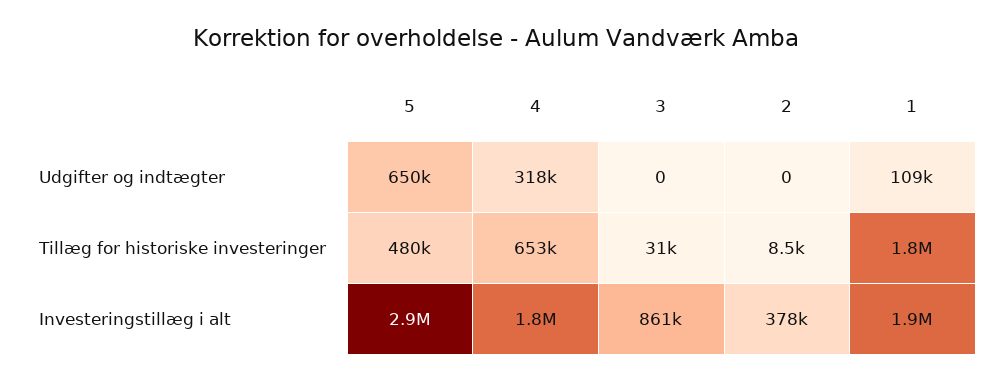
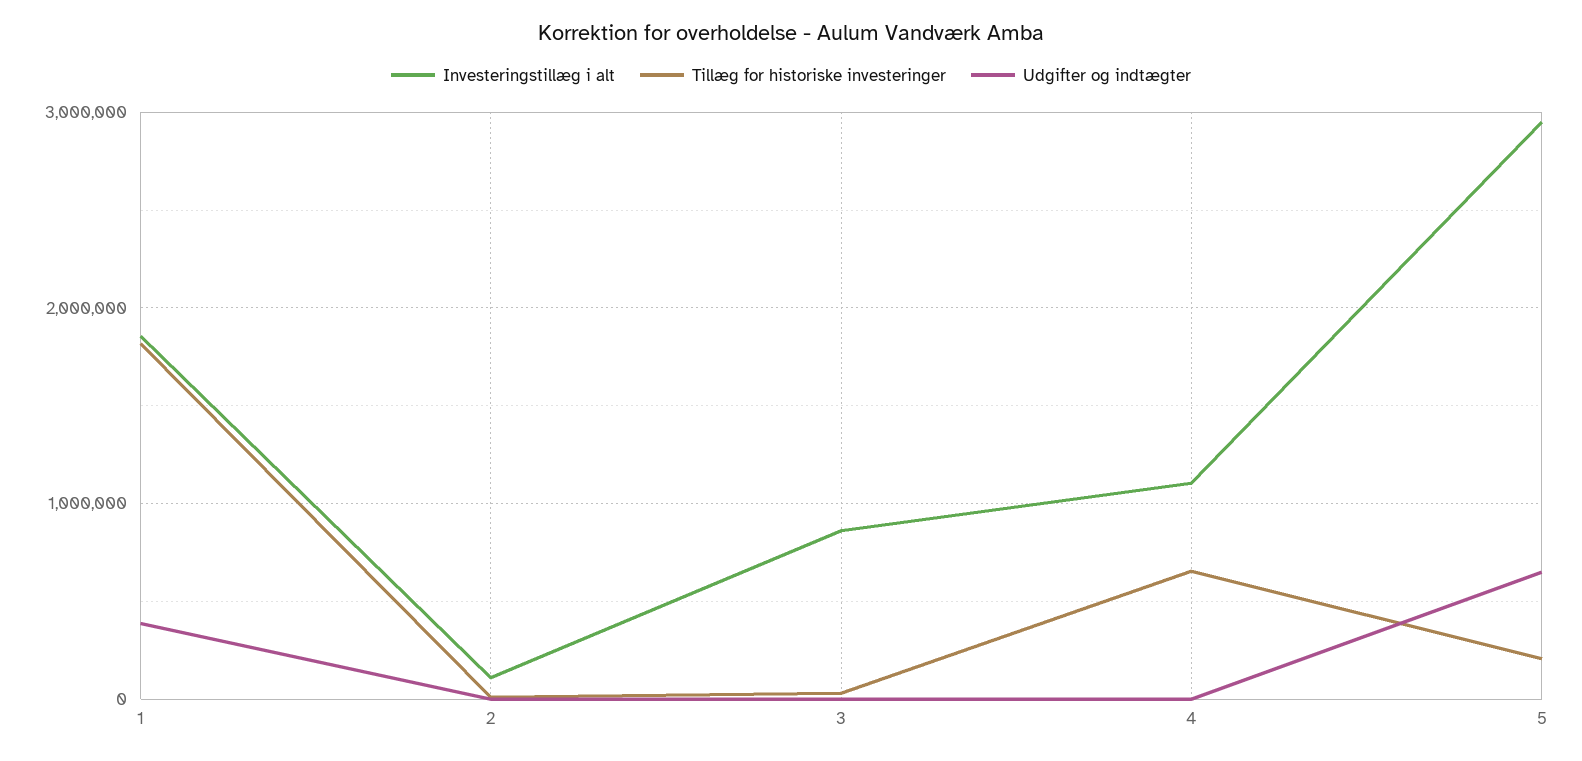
Udgifter og indtægter, 4: 318000 -> 0
Udgifter og indtægter, 1: 109000 -> 400000
Tillæg for historiske investeringer, 5: 480000 -> 200000
Investeringstillæg i alt, 4: 1800000 -> 1100000
Investeringstillæg i alt, 2: 378000 -> 100000

